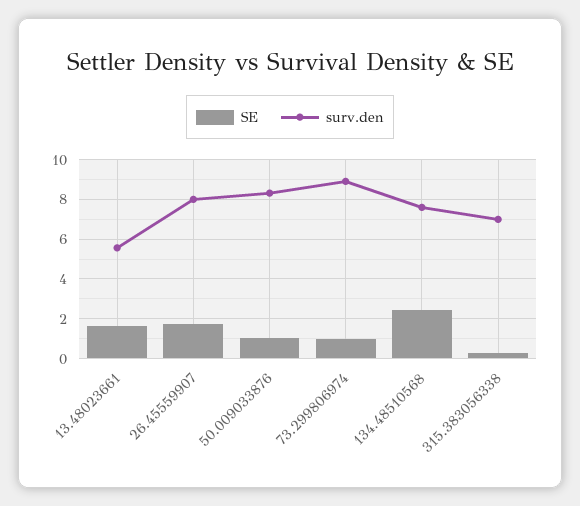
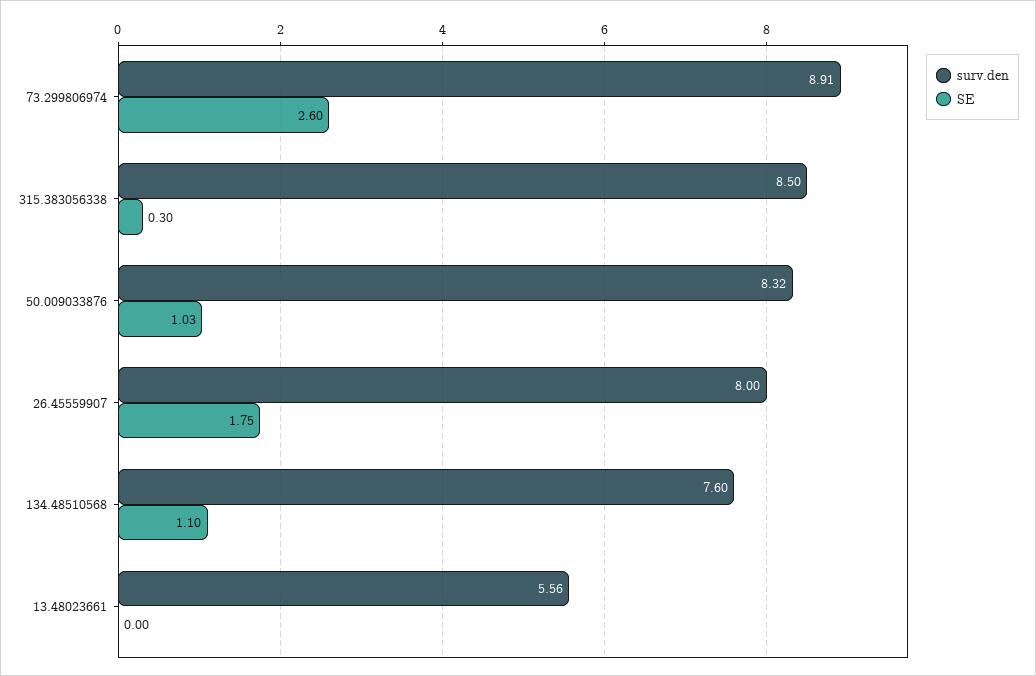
SE, 13.48023661: 1.5 -> 0
SE, 73.299806974: 1 -> 2.6
SE, 134.48510568: 2.5 -> 1.1
surv.den, 315.383056338: 7 -> 8.5

